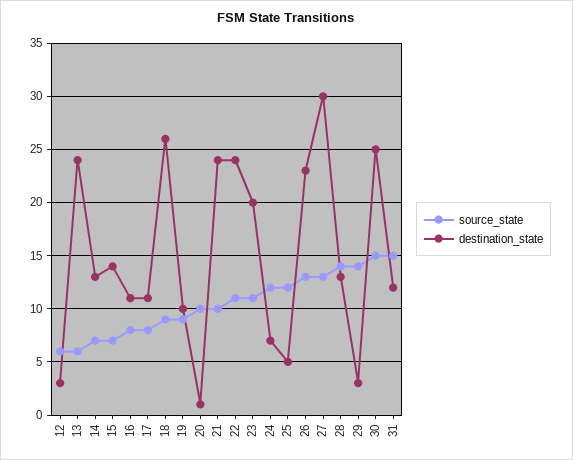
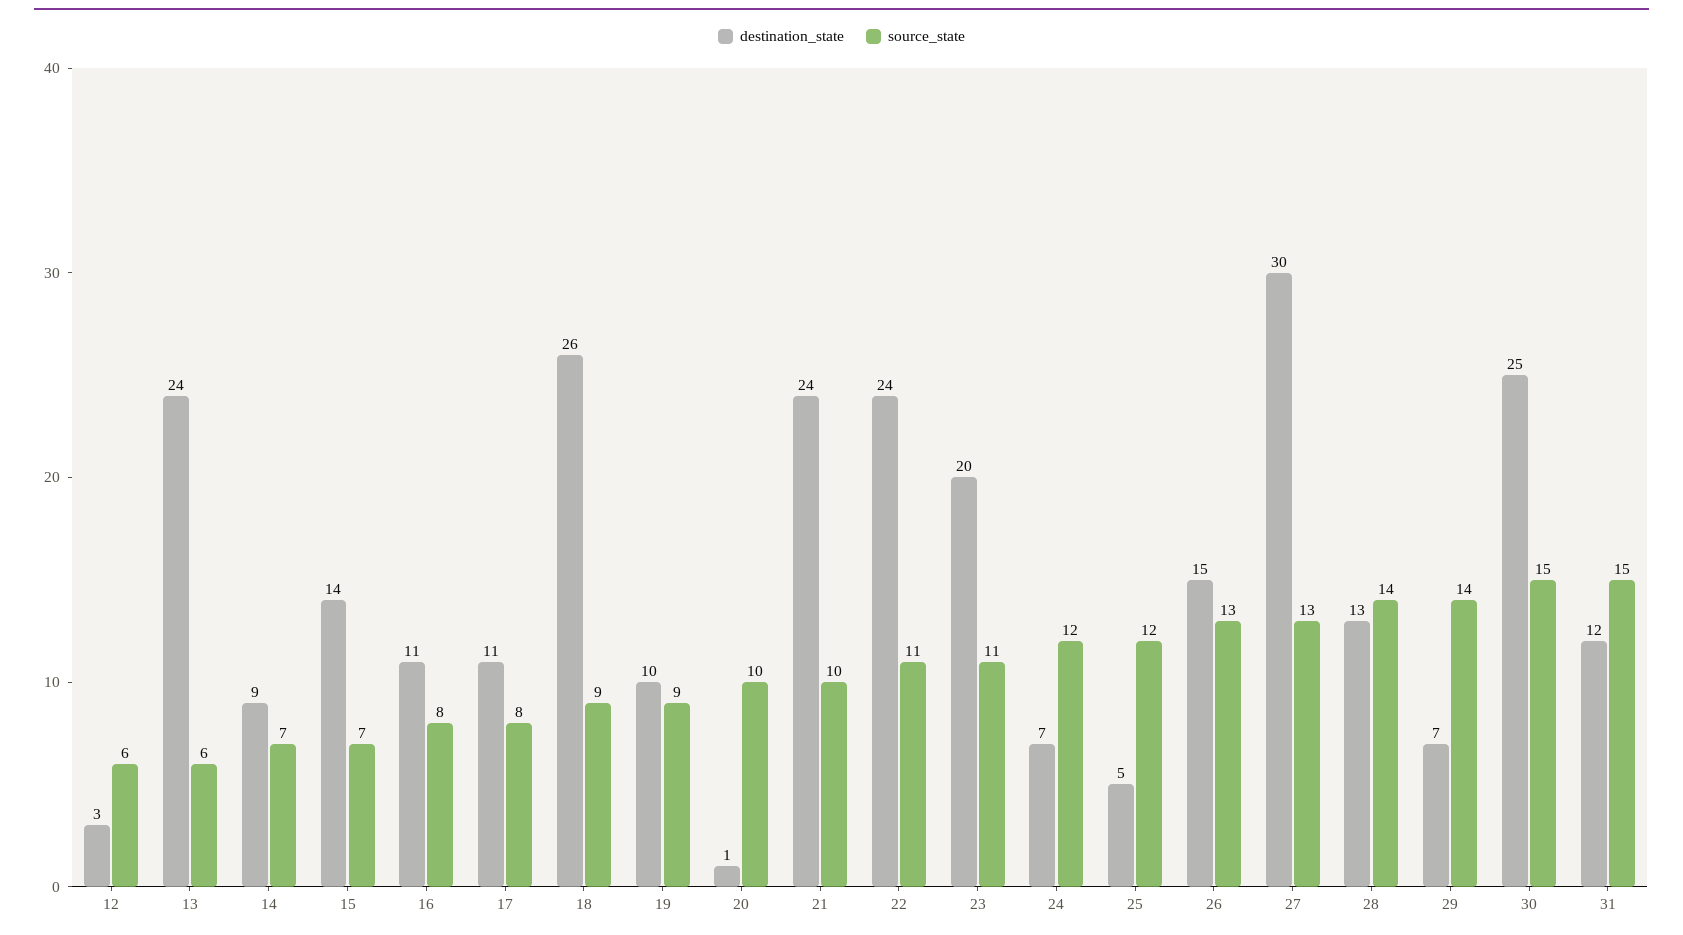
destination_state, 14: 13 -> 9
destination_state, 26: 23 -> 15
destination_state, 29: 3 -> 7

